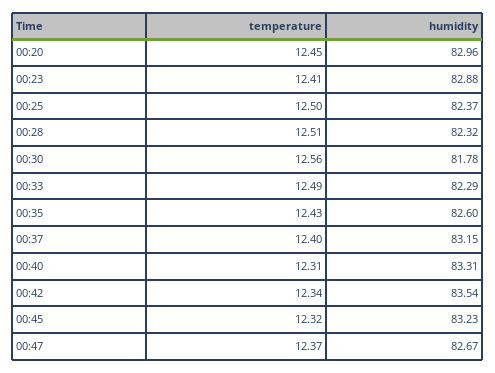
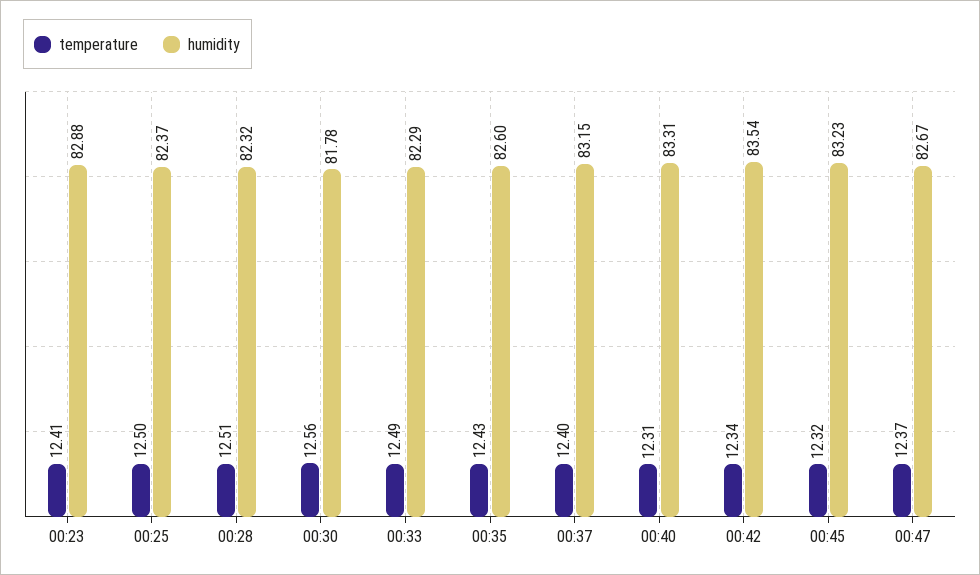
temperature, 00:20: 12.45 -> none
humidity, 00:20: 82.96 -> none

